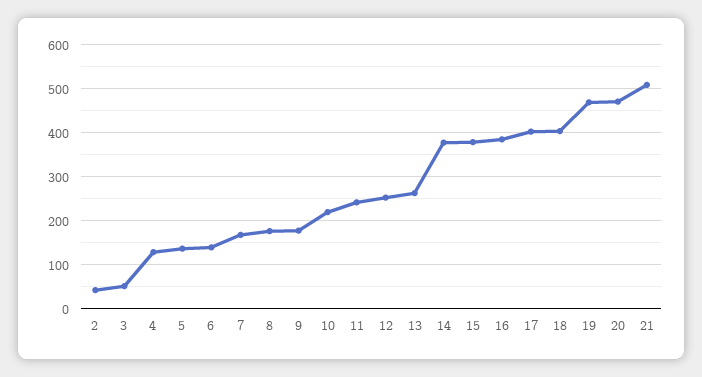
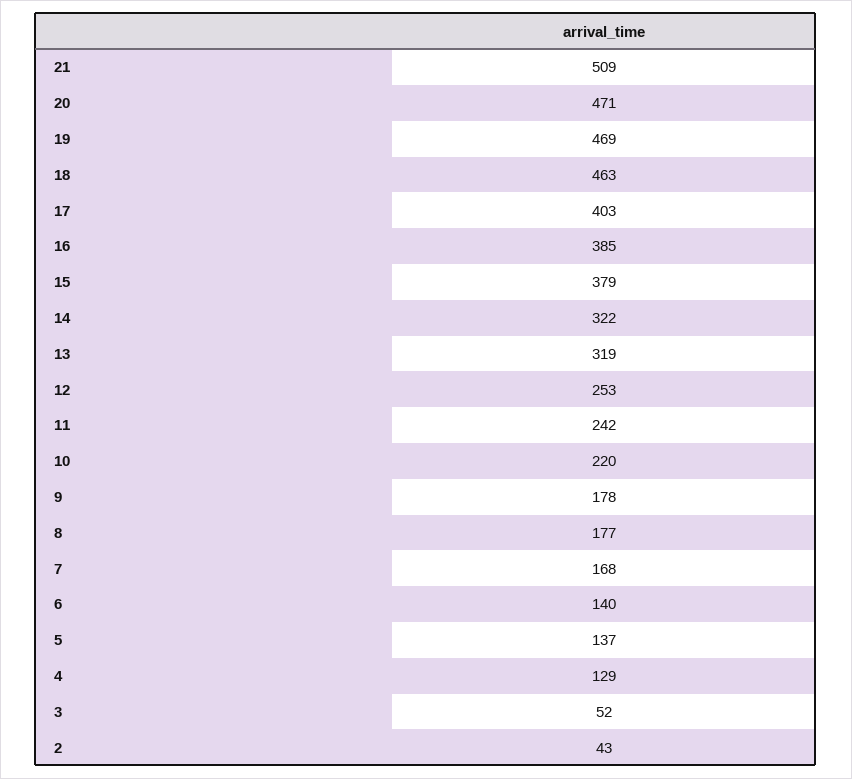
13: 260 -> 319
14: 380 -> 322
18: 400 -> 463

